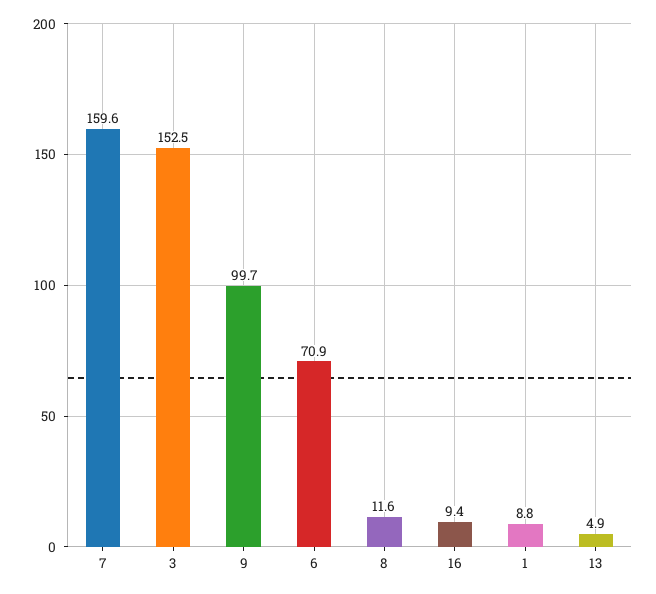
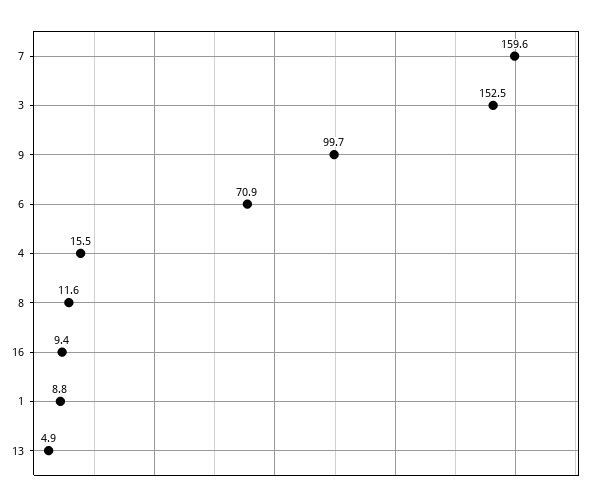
4: none -> 15.5

